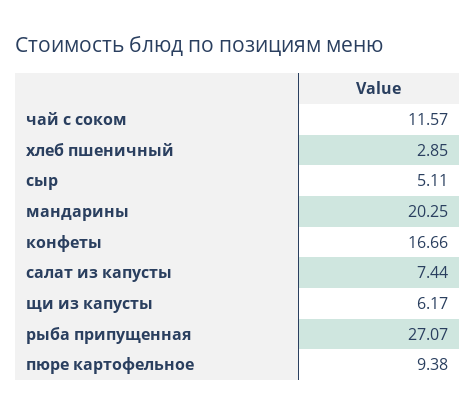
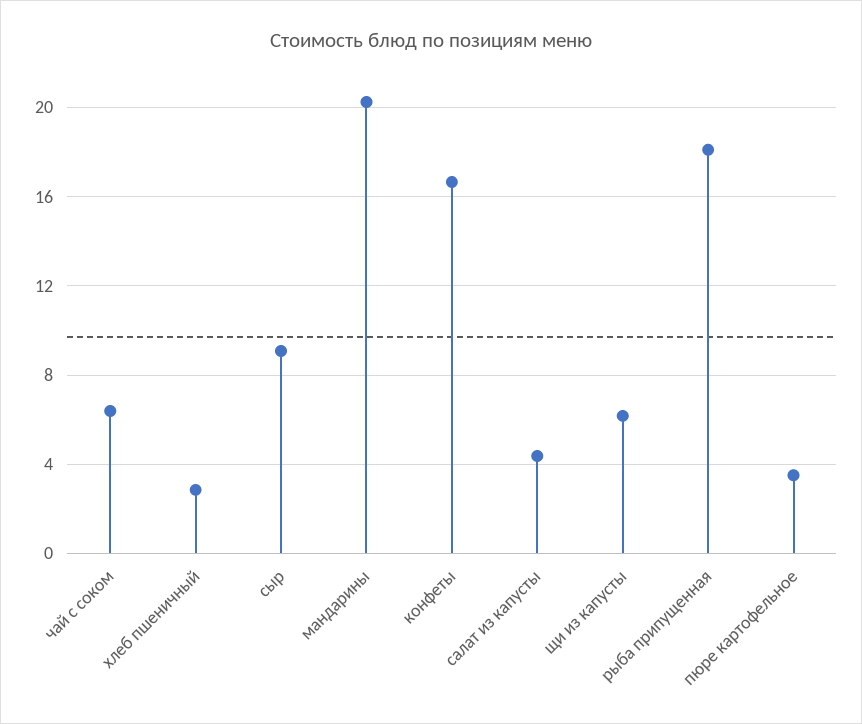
чай с соком: 11.57 -> 6.5
сыр: 5.11 -> 9
салат из капусты: 7.44 -> 4.5
рыба припущенная: 27.07 -> 18
пюре картофельное: 9.38 -> 3.5

